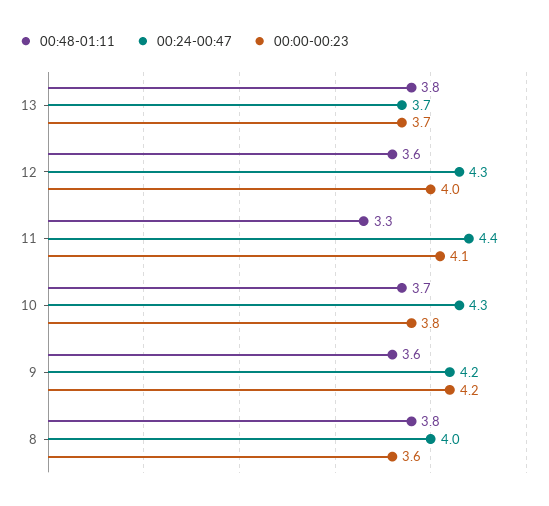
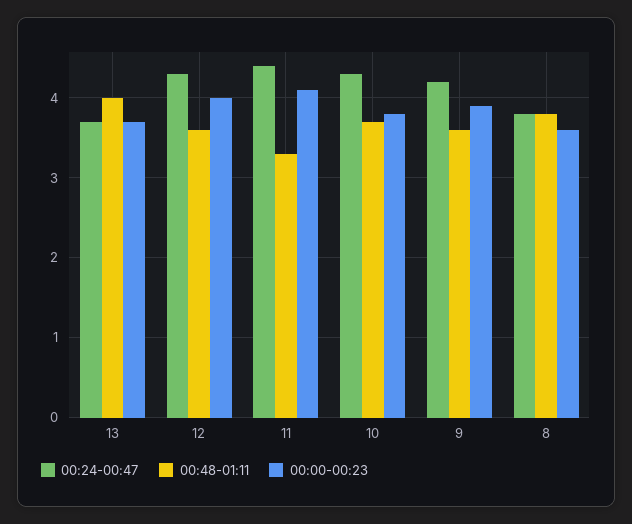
00:48-01:11, 13: 3.8 -> 4
00:00-00:23, 9: 4.2 -> 3.9
00:24-00:47, 8: 4 -> 3.8

